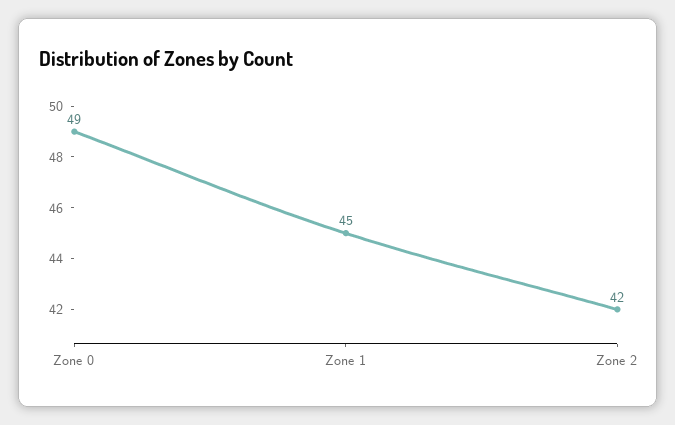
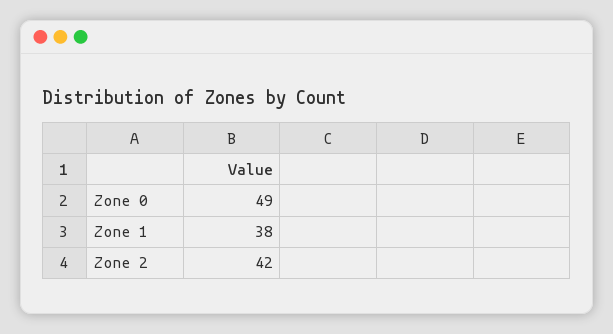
Zone 1: 45 -> 38

